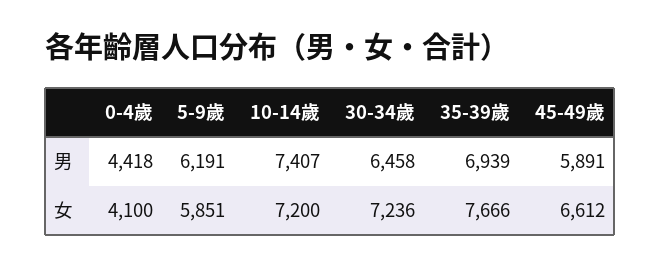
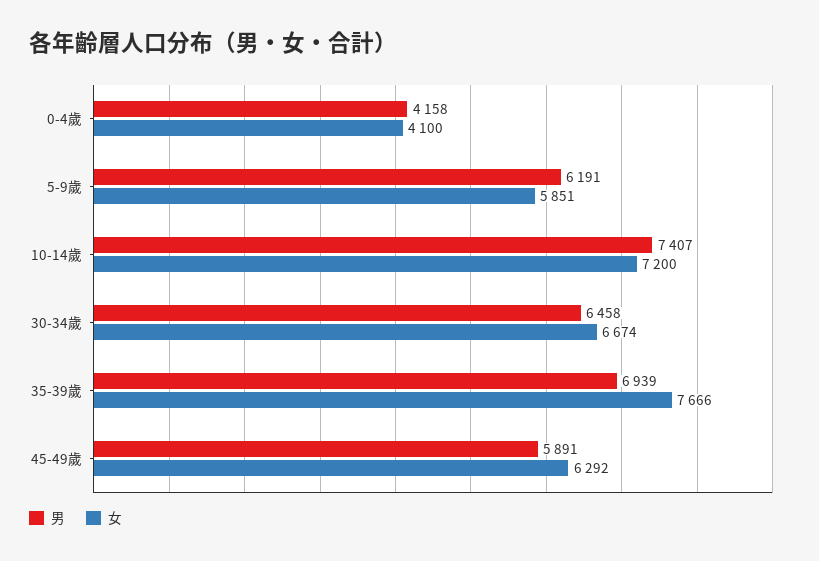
男, 0-4歲: 4418 -> 4158
女, 30-34歲: 7236 -> 6674
女, 45-49歲: 6612 -> 6292

